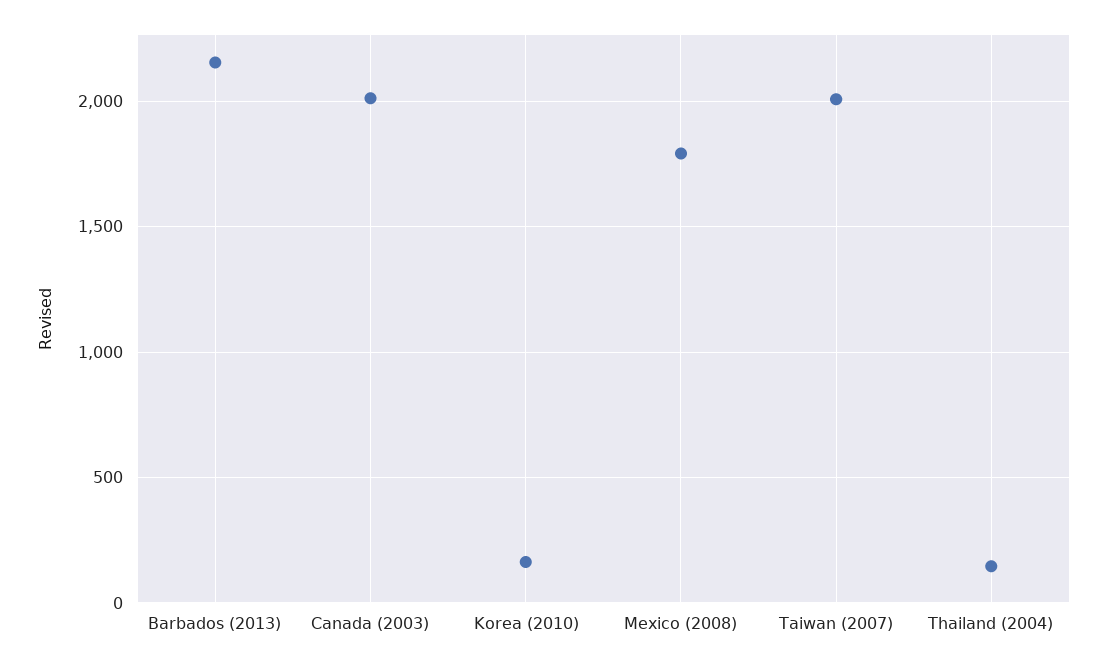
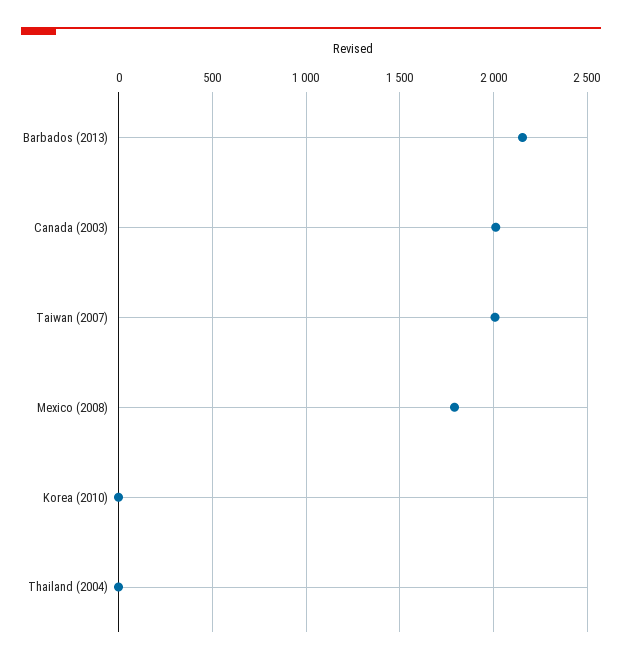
Korea (2010): 150 -> 0
Thailand (2004): 150 -> 0

